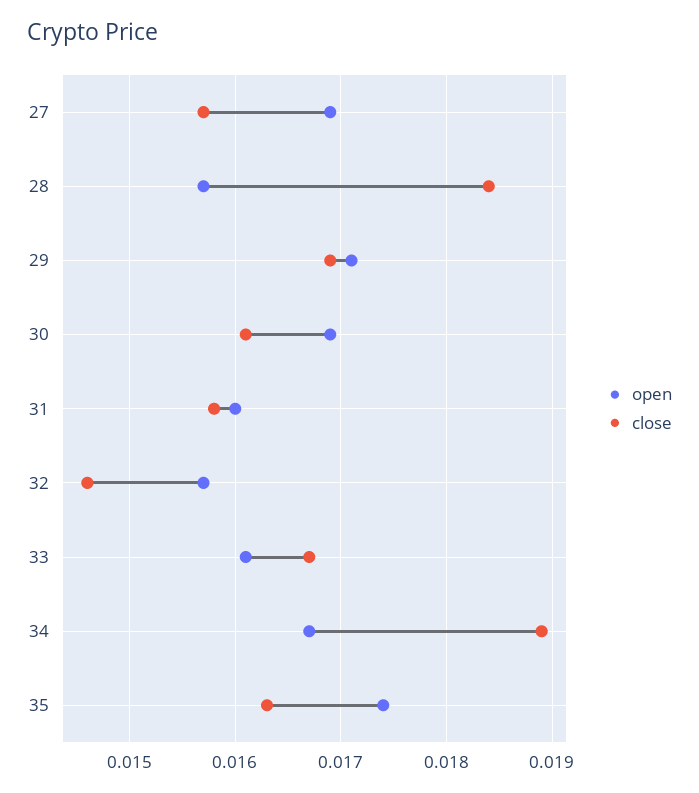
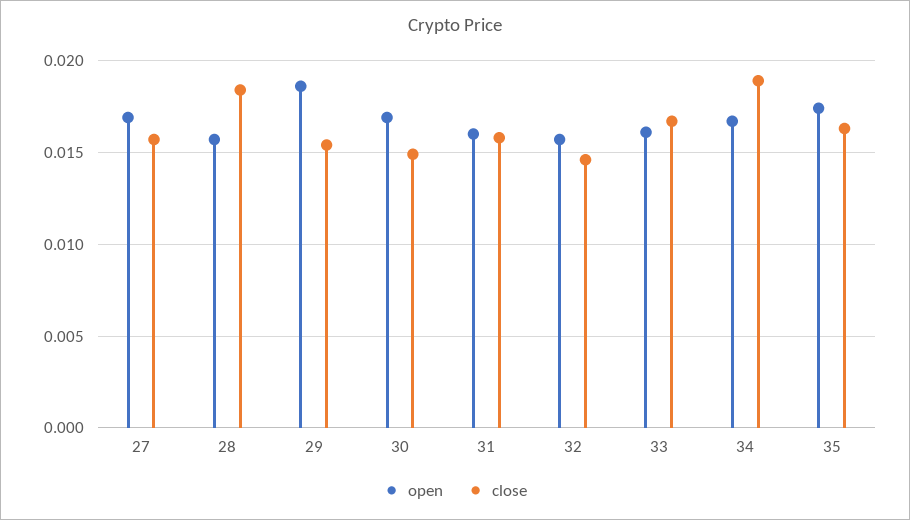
open, 29: 0.0171 -> 0.0185
close, 29: 0.0169 -> 0.0155
close, 30: 0.0161 -> 0.015

